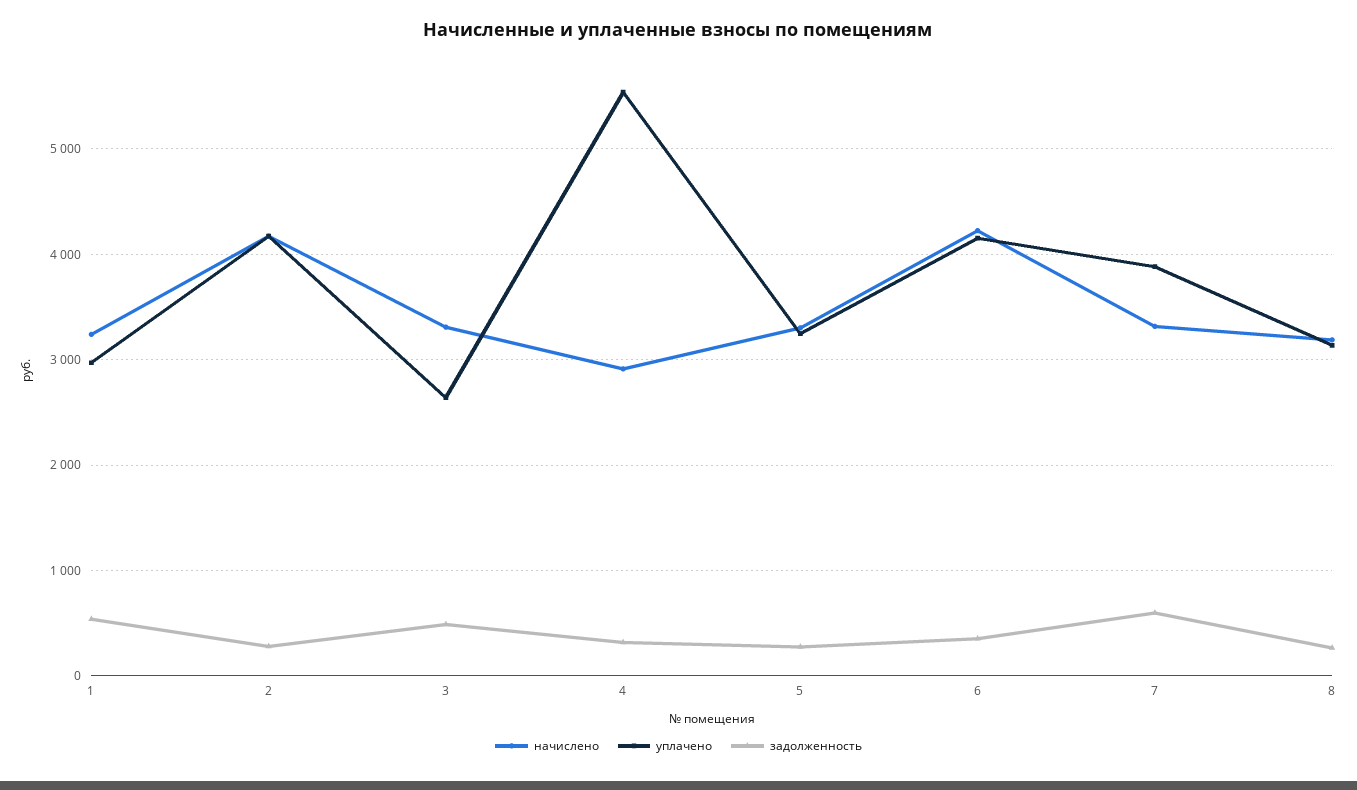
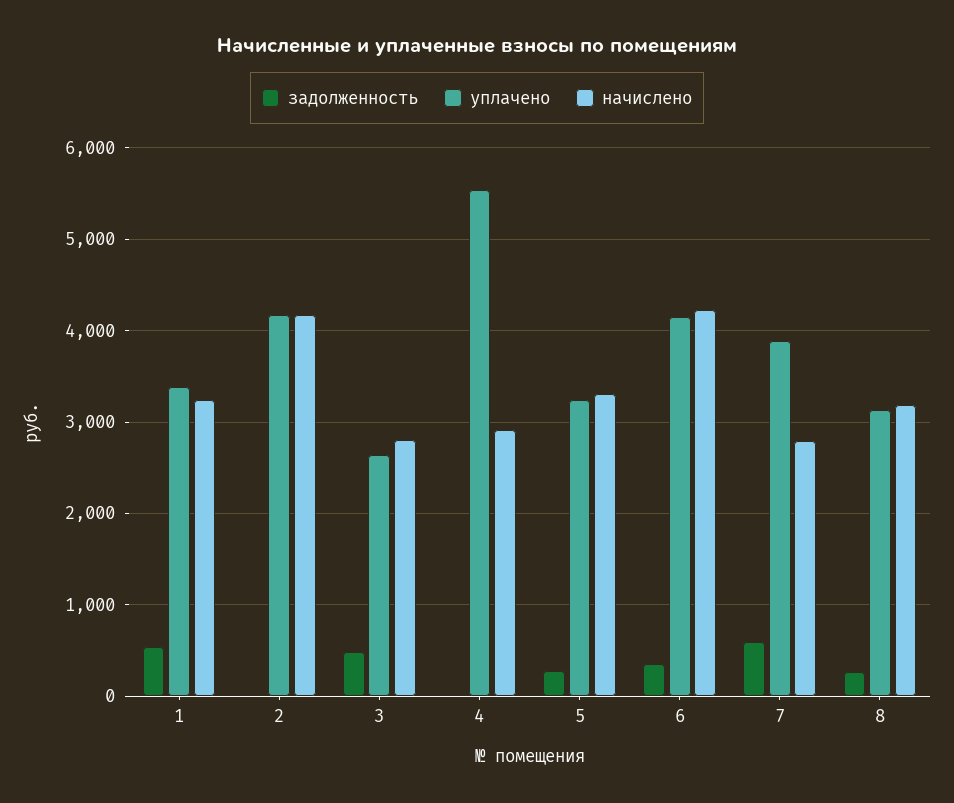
уплачено, 1: 3000 -> 3400
задолженность, 2: 300 -> 0
начислено, 3: 3300 -> 2800
задолженность, 4: 300 -> 0
начислено, 7: 3300 -> 2800

